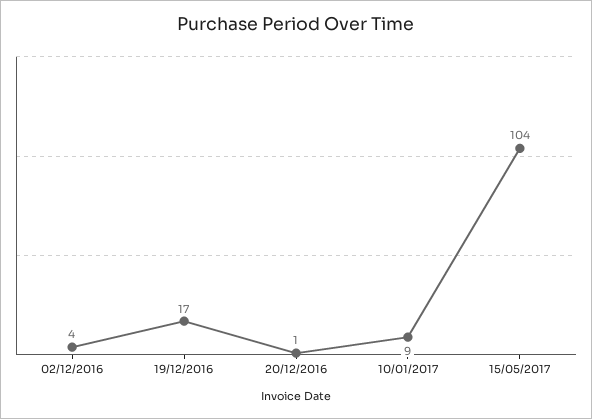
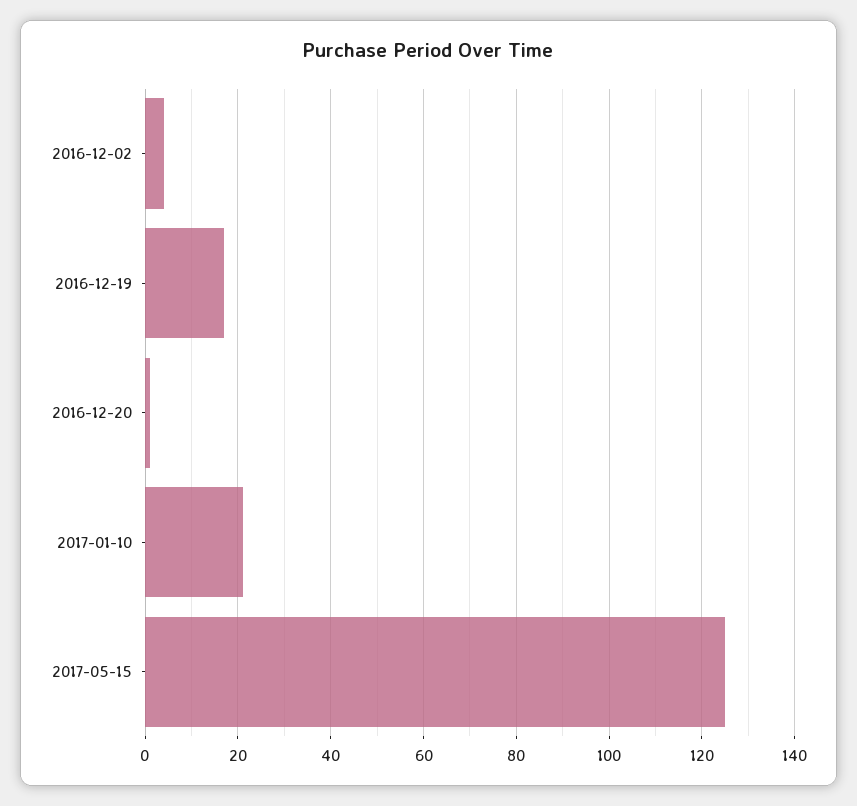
10/01/2017: 9 -> 20
15/05/2017: 104 -> 125

